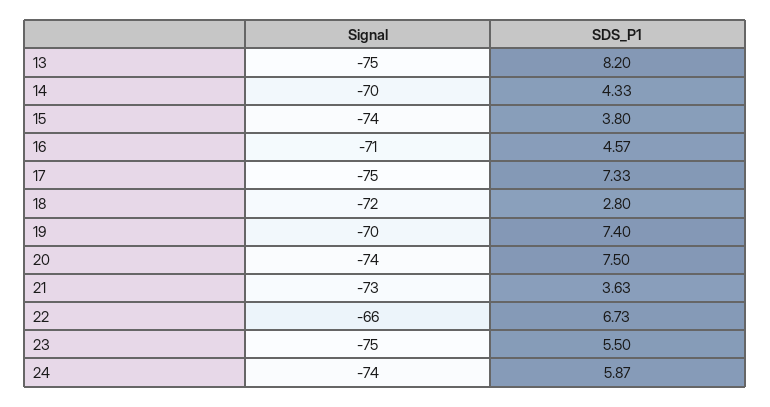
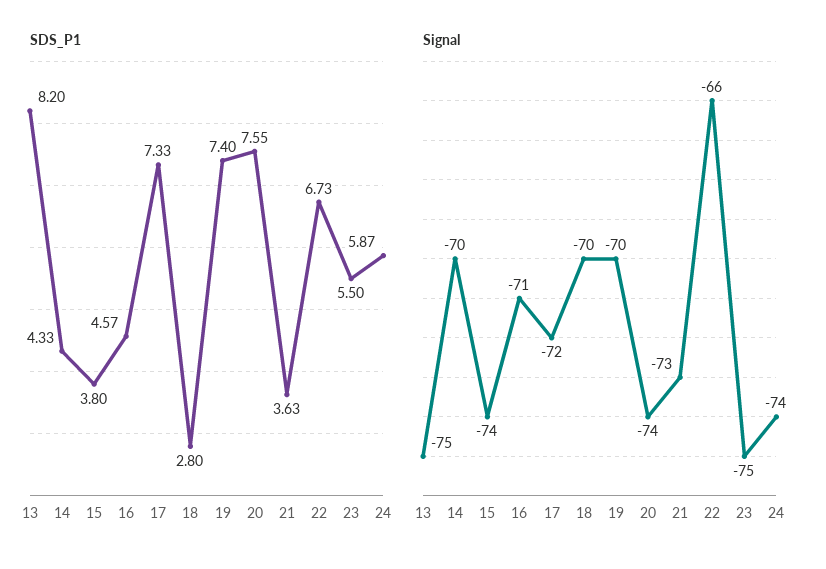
Signal, 17: -75 -> -72
Signal, 18: -72 -> -70
SDS_P1, 20: 7.5 -> 7.55

